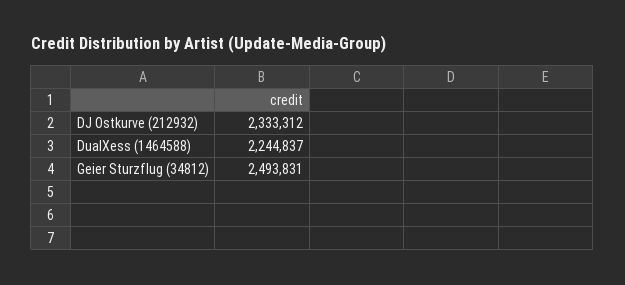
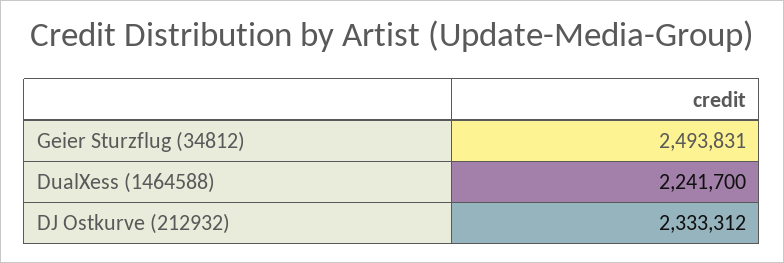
DualXess (1464588): 2244837 -> 2241700

